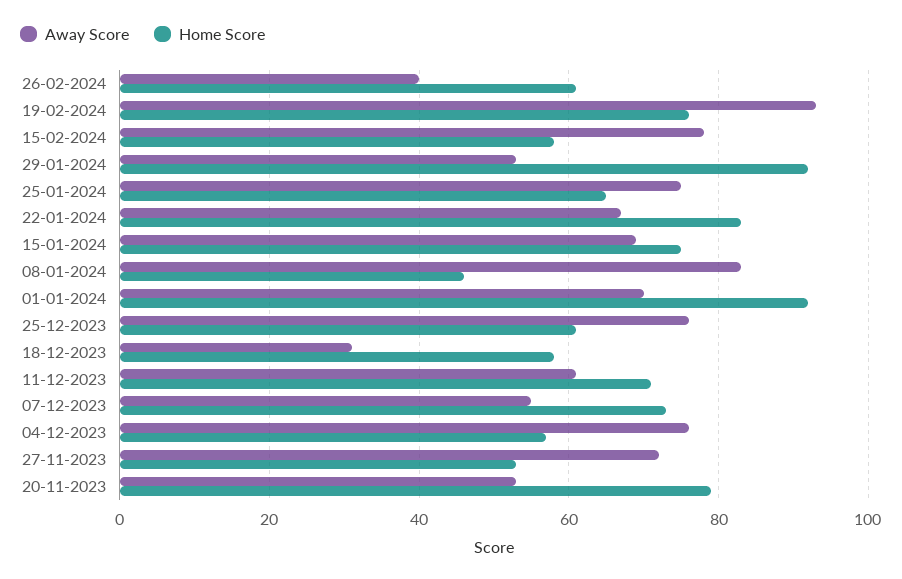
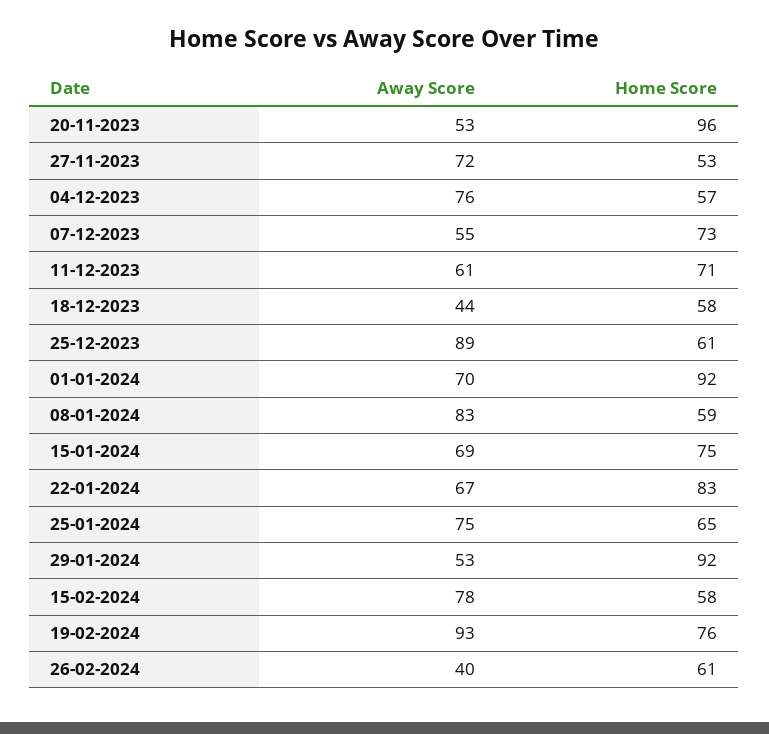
Home Score, 08-01-2024: 45 -> 59
Away Score, 25-12-2023: 75 -> 89
Away Score, 18-12-2023: 30 -> 44
Home Score, 20-11-2023: 80 -> 96

